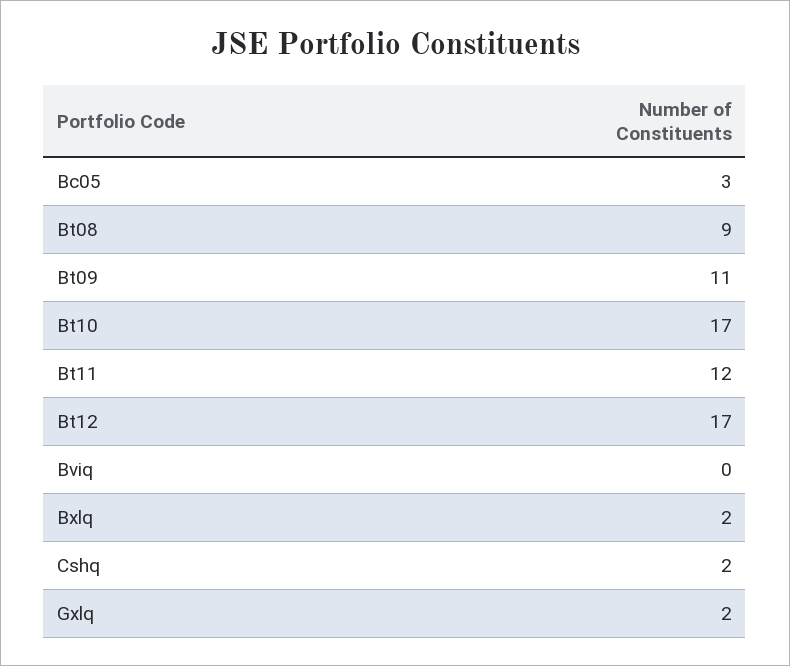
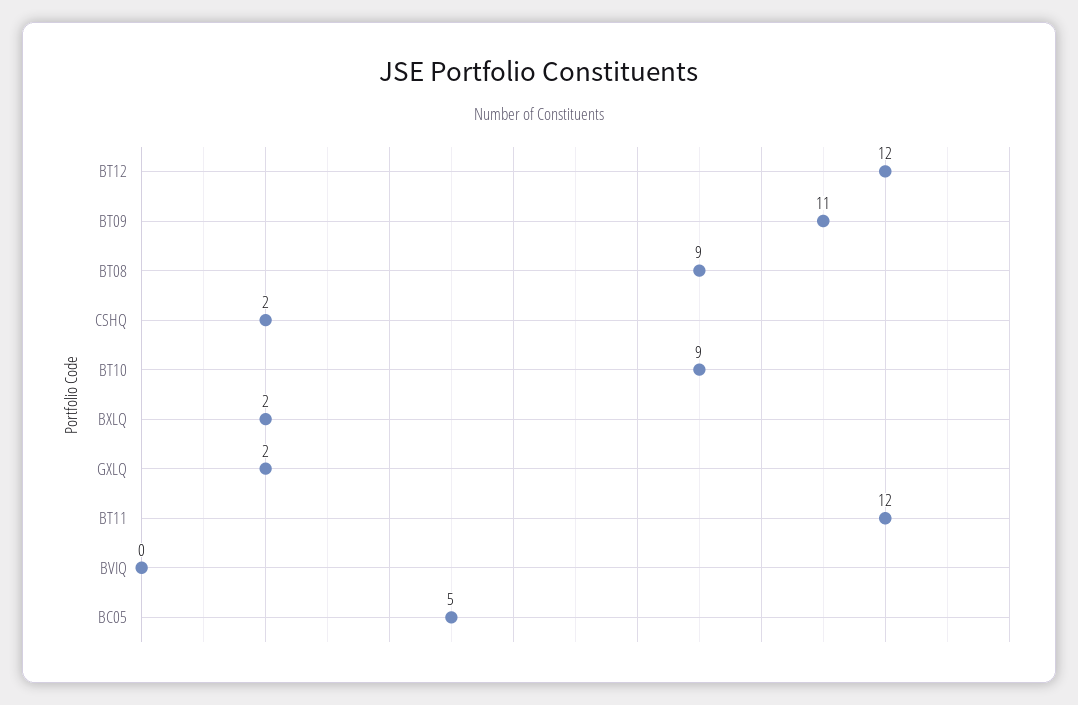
Bc05: 3 -> 5
Bt10: 17 -> 9
Bt12: 17 -> 12

